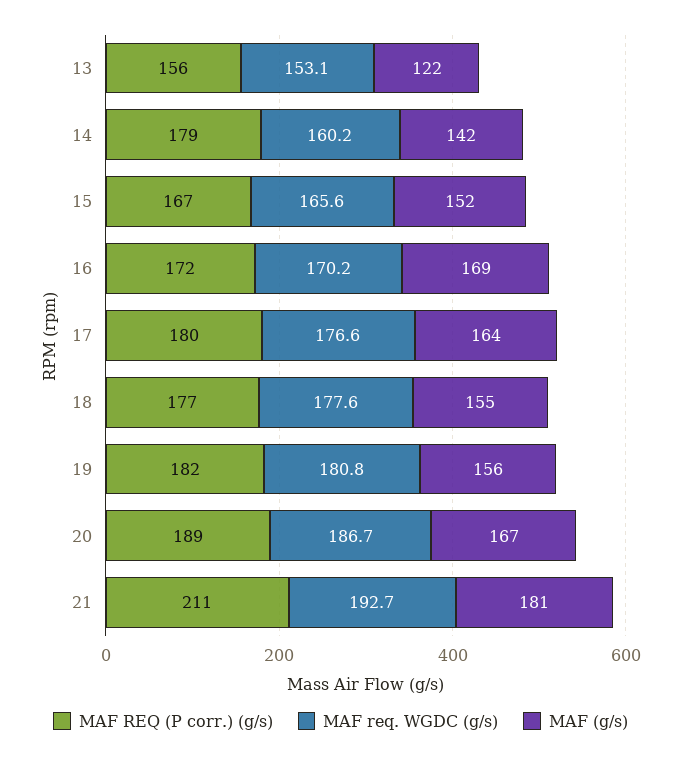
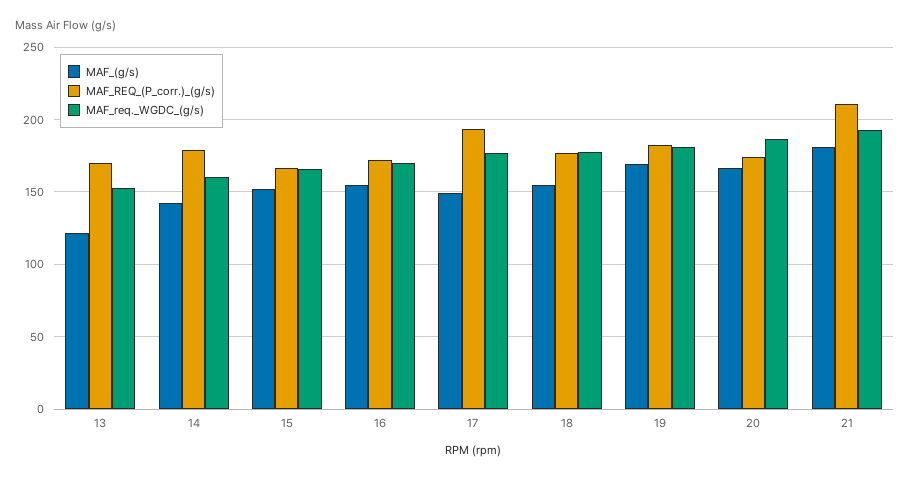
MAF REQ (P corr.) (g/s), 13: 156 -> 170
MAF (g/s), 16: 169 -> 155
MAF REQ (P corr.) (g/s), 17: 180 -> 195
MAF (g/s), 17: 164 -> 150
MAF (g/s), 19: 156 -> 170
MAF REQ (P corr.) (g/s), 20: 189 -> 175

